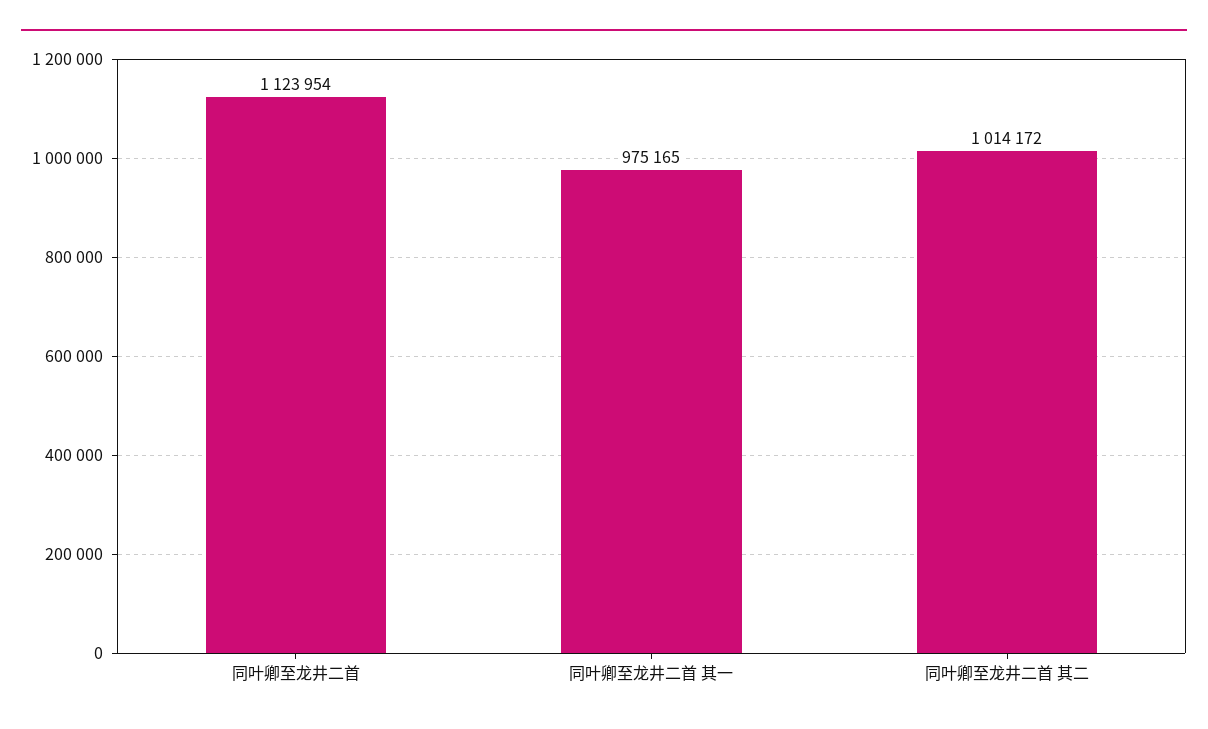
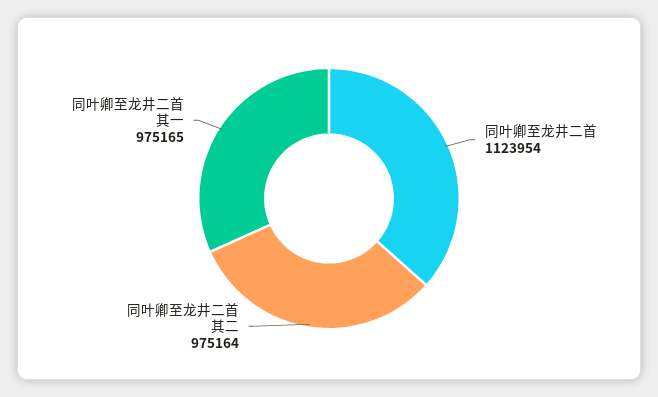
同叶卿至龙井二首 其二: 1014172 -> 975164

